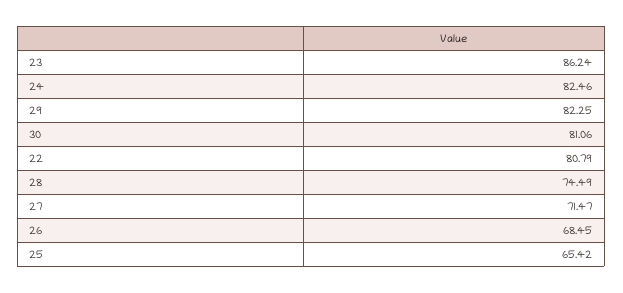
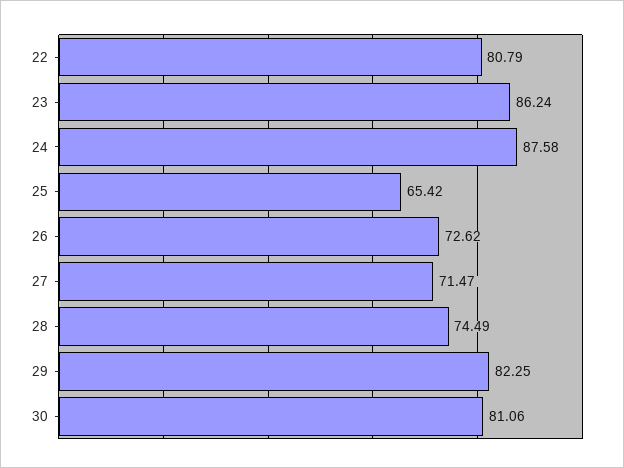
24: 82.46 -> 87.58
26: 68.45 -> 72.62

